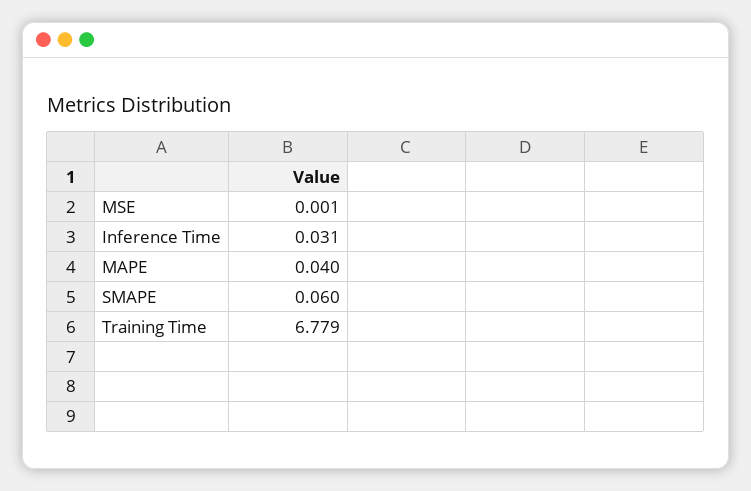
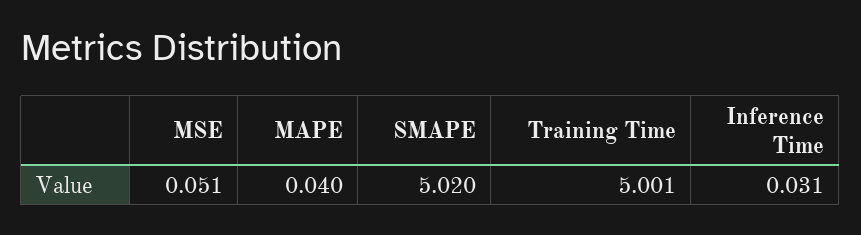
MSE: 0.001 -> 0.051
SMAPE: 0.06 -> 5.02
Training Time: 6.779 -> 5.001

